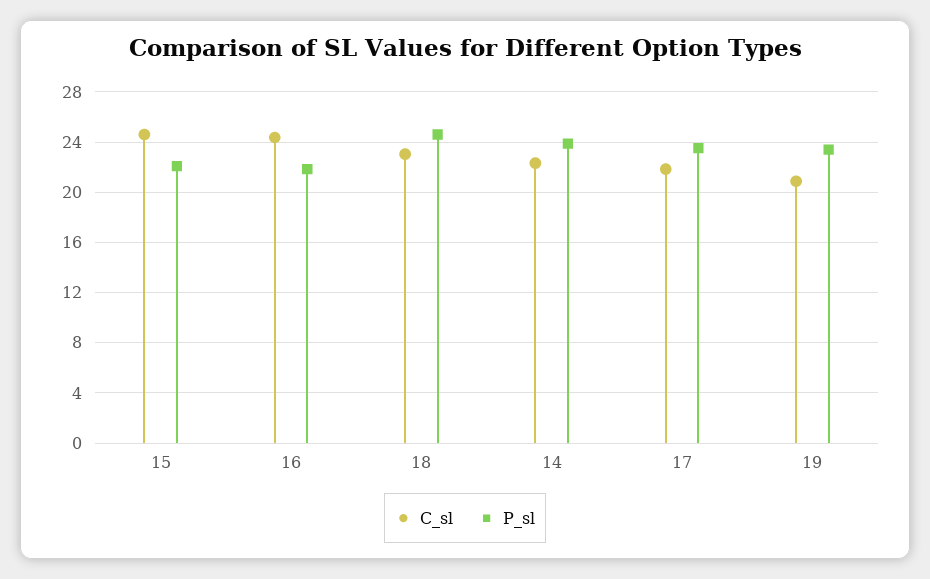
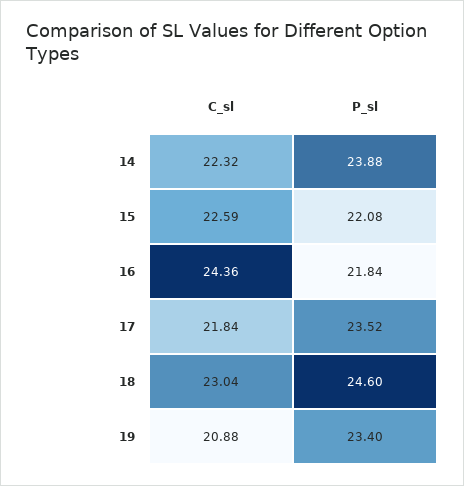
C_sl, 15: 24.5 -> 22.59

